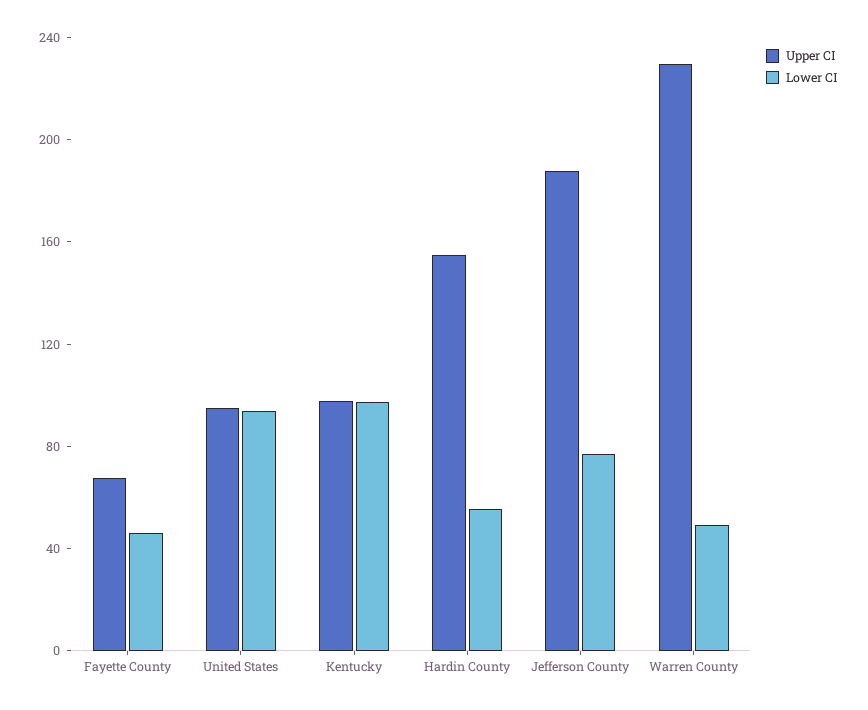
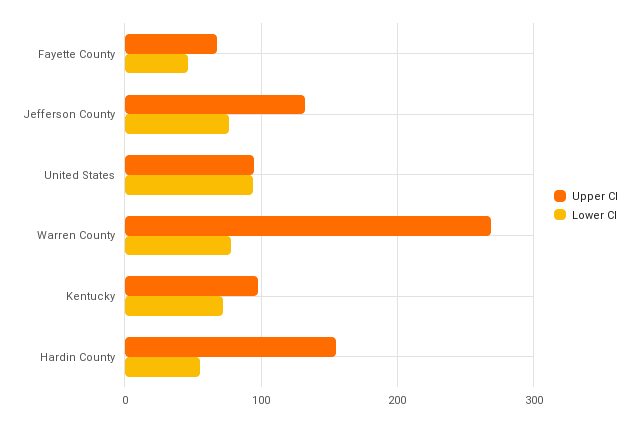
Lower CI, Kentucky: 100 -> 70
Upper CI, Jefferson County: 190 -> 130
Upper CI, Warren County: 230 -> 270
Lower CI, Warren County: 50 -> 80

